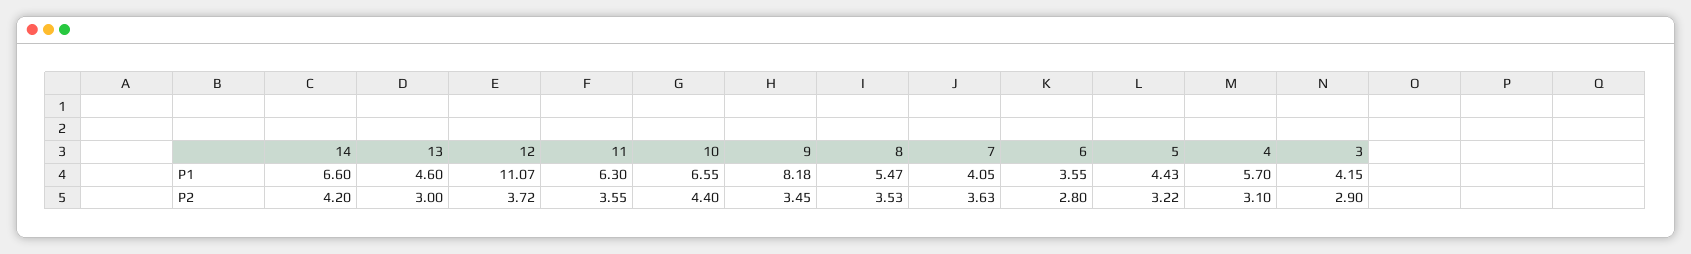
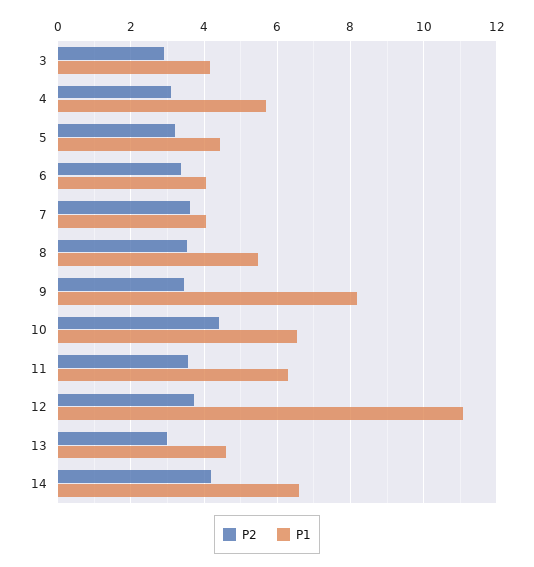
P1, 6: 3.55 -> 4
P2, 6: 2.8 -> 3.4

